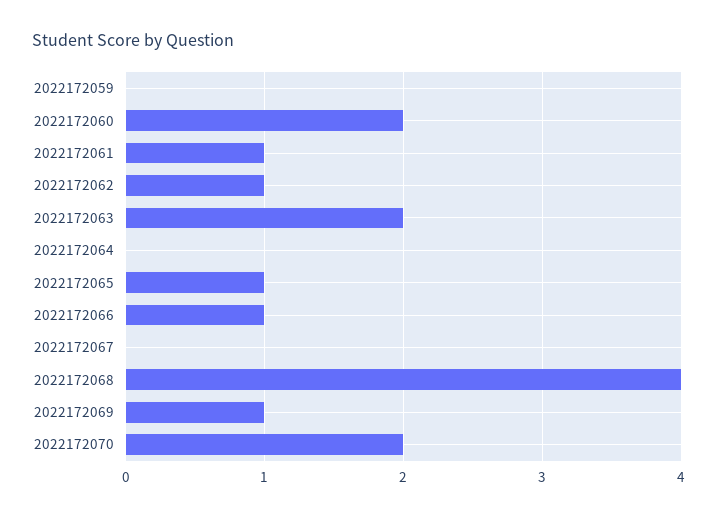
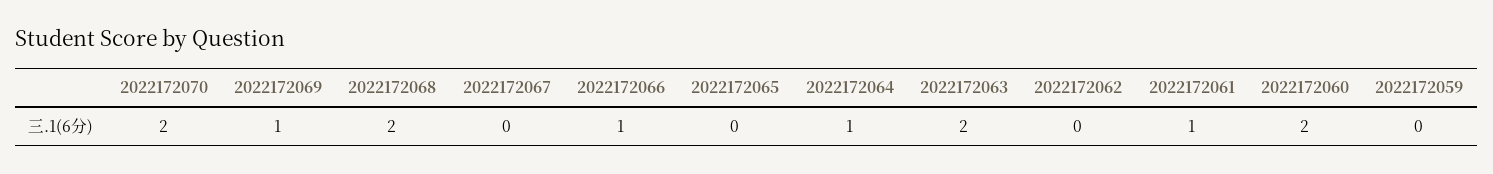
2022172062: 1 -> 0
2022172064: 0 -> 1
2022172065: 1 -> 0
2022172068: 4 -> 2

